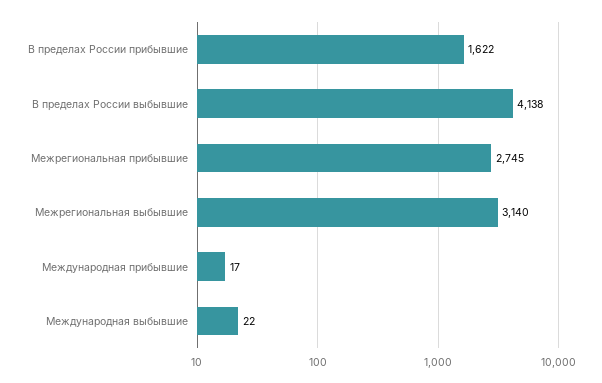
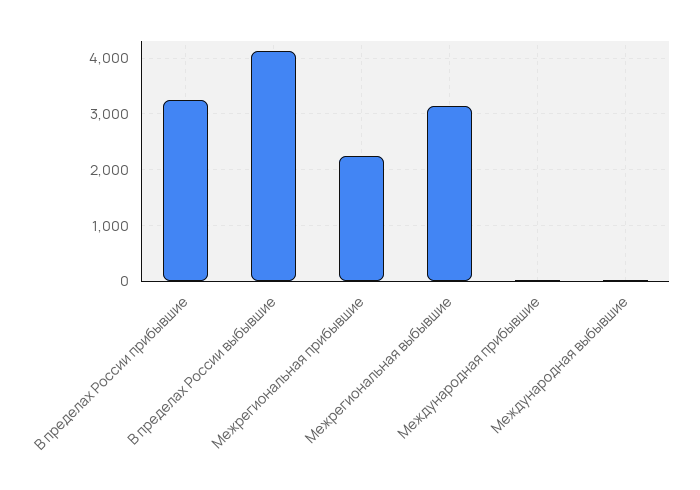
В пределах России прибывшие: 1622 -> 3200
Межрегиональная прибывшие: 2745 -> 2200

